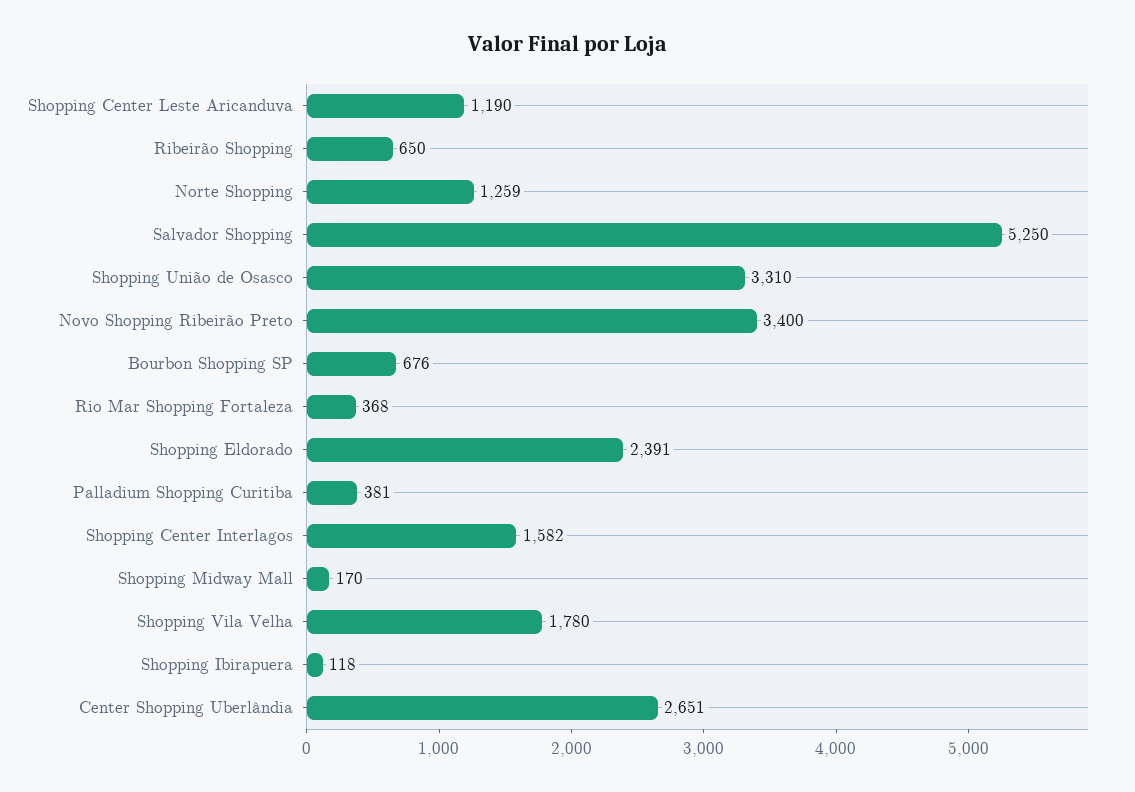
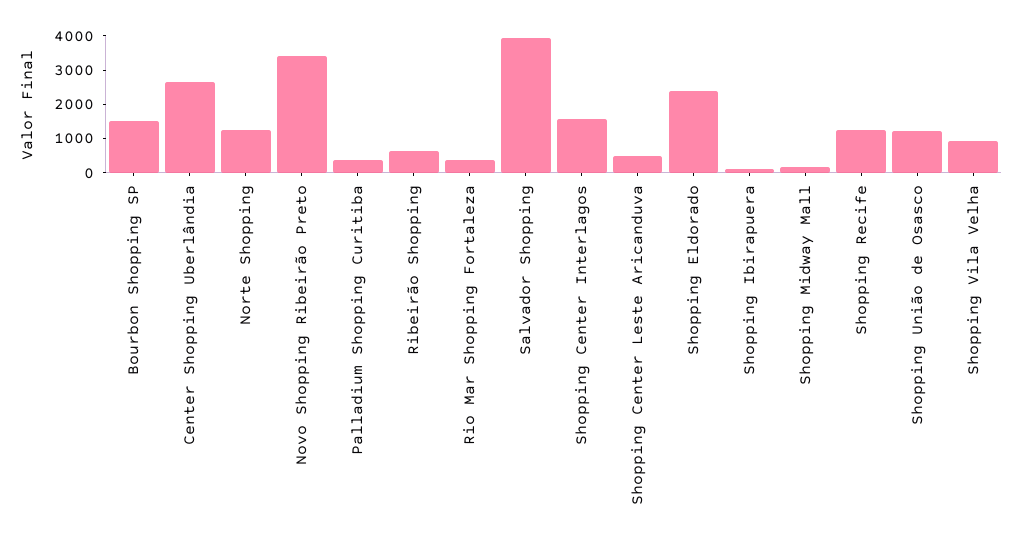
Shopping Center Leste Aricanduva: 1190 -> 500
Salvador Shopping: 5250 -> 4000
Shopping União de Osasco: 3310 -> 1250
Bourbon Shopping SP: 676 -> 1500
Shopping Vila Velha: 1780 -> 1000
Shopping Recife: none -> 1250

